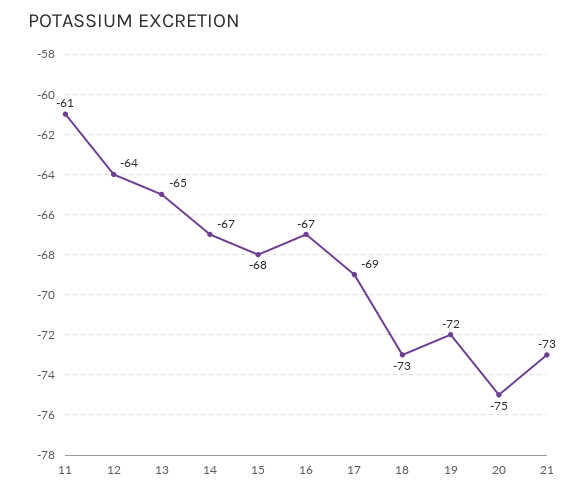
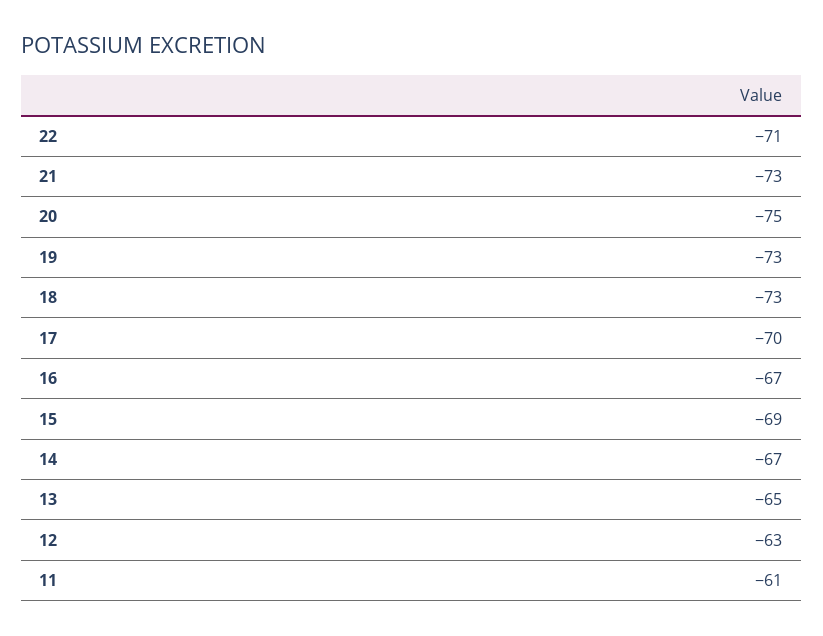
12: -64 -> -63
15: -68 -> -69
17: -69 -> -70
19: -72 -> -73
22: none -> -71

